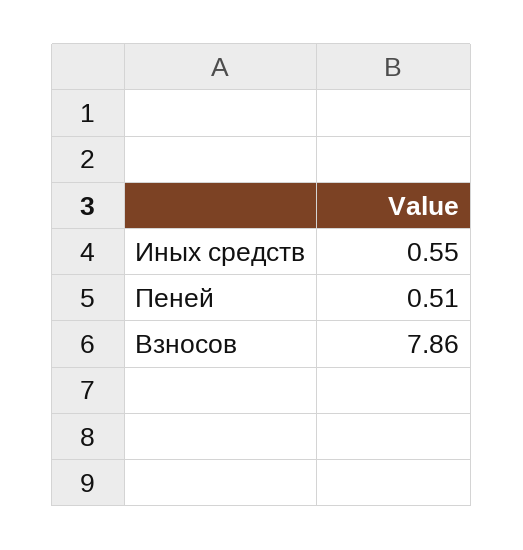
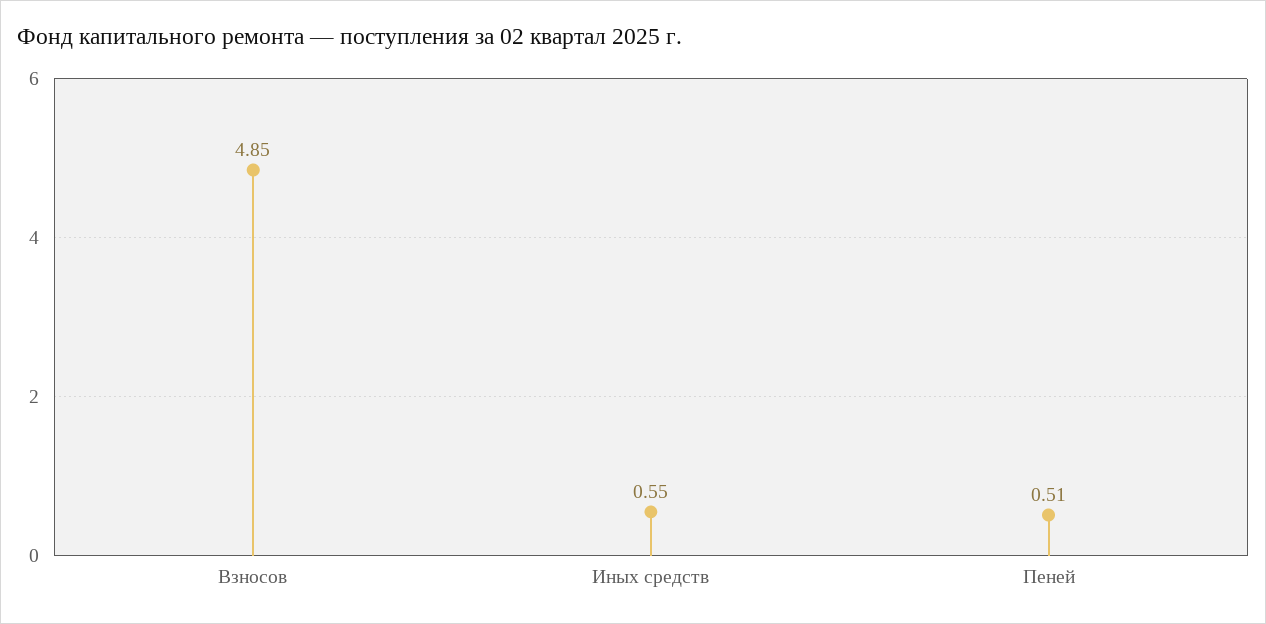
Взносов: 7.86 -> 4.85

